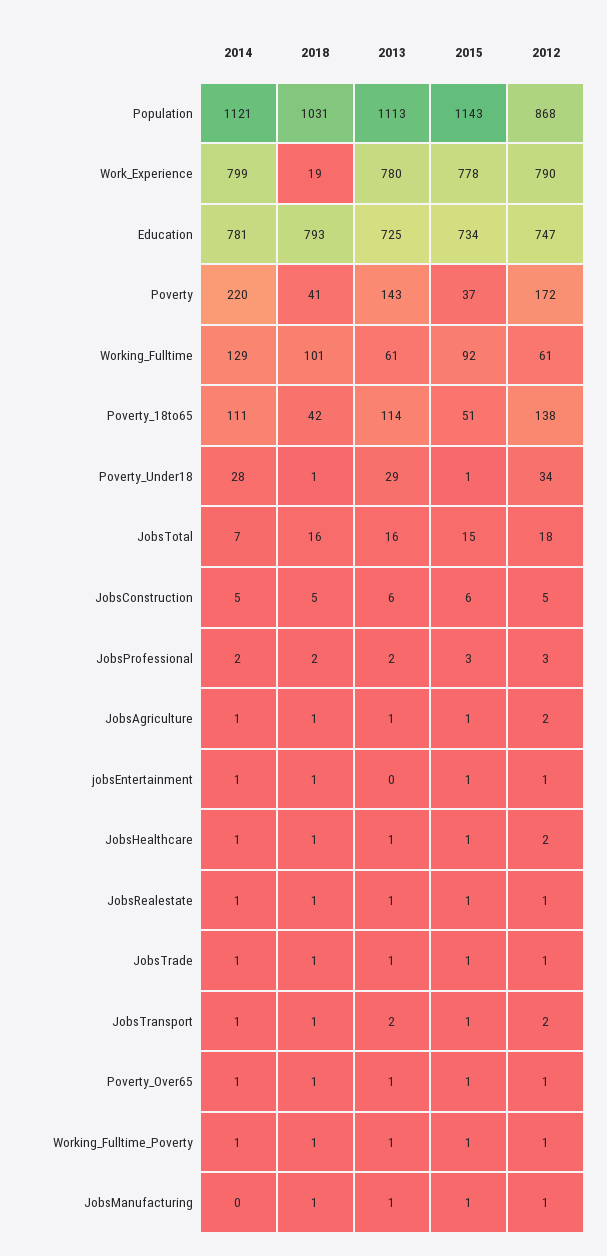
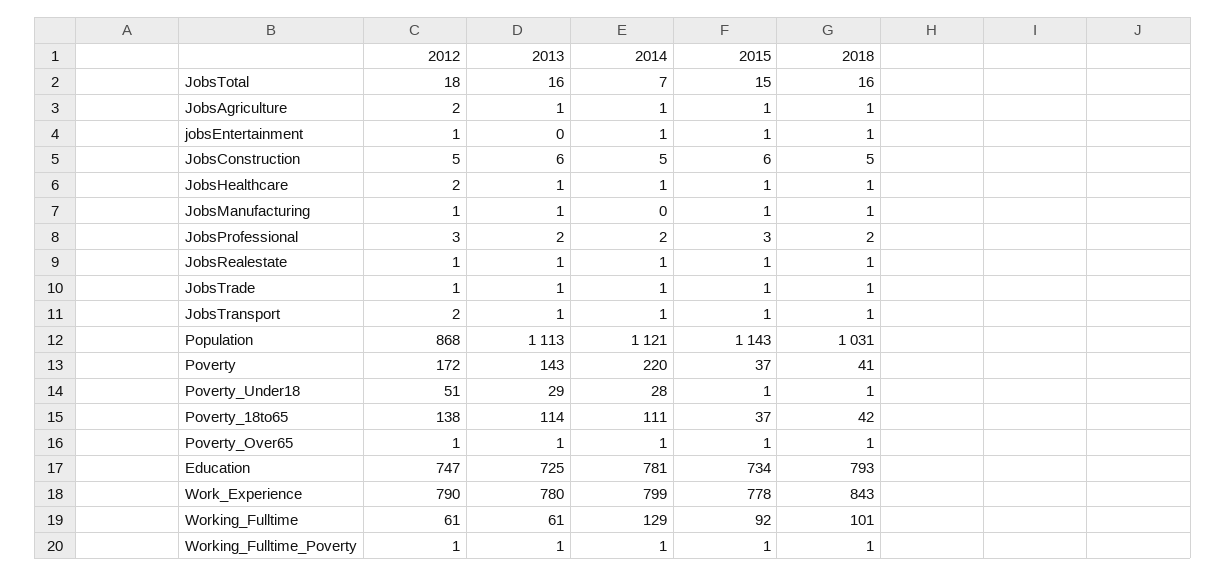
2018, Work_Experience: 19 -> 843
2015, Poverty_18to65: 51 -> 37
2012, Poverty_Under18: 34 -> 51
2013, JobsTransport: 2 -> 1

